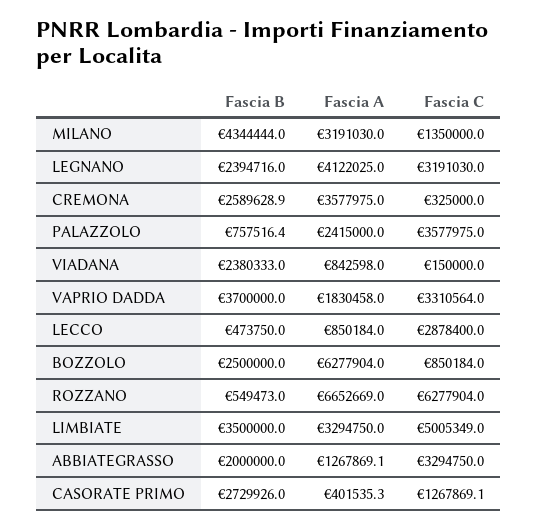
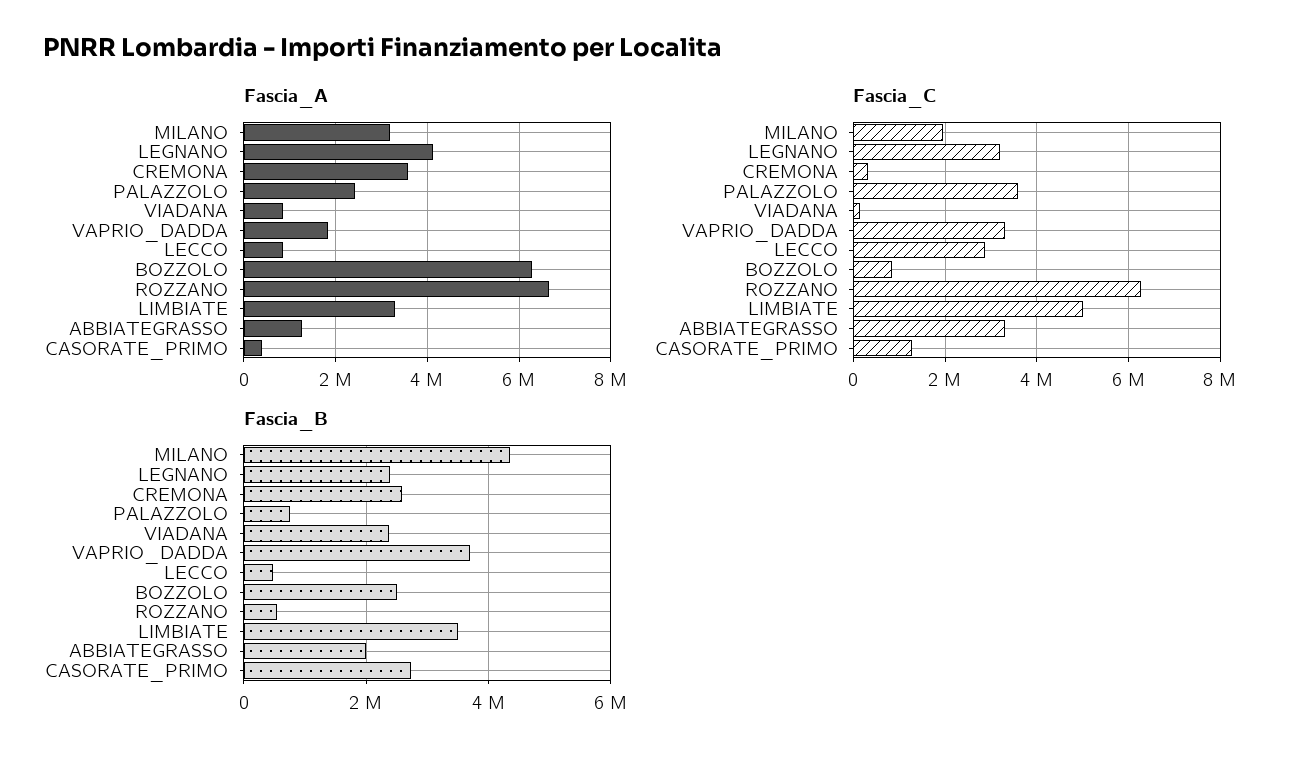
Fascia C, MILANO: 1350000 -> 2000000

